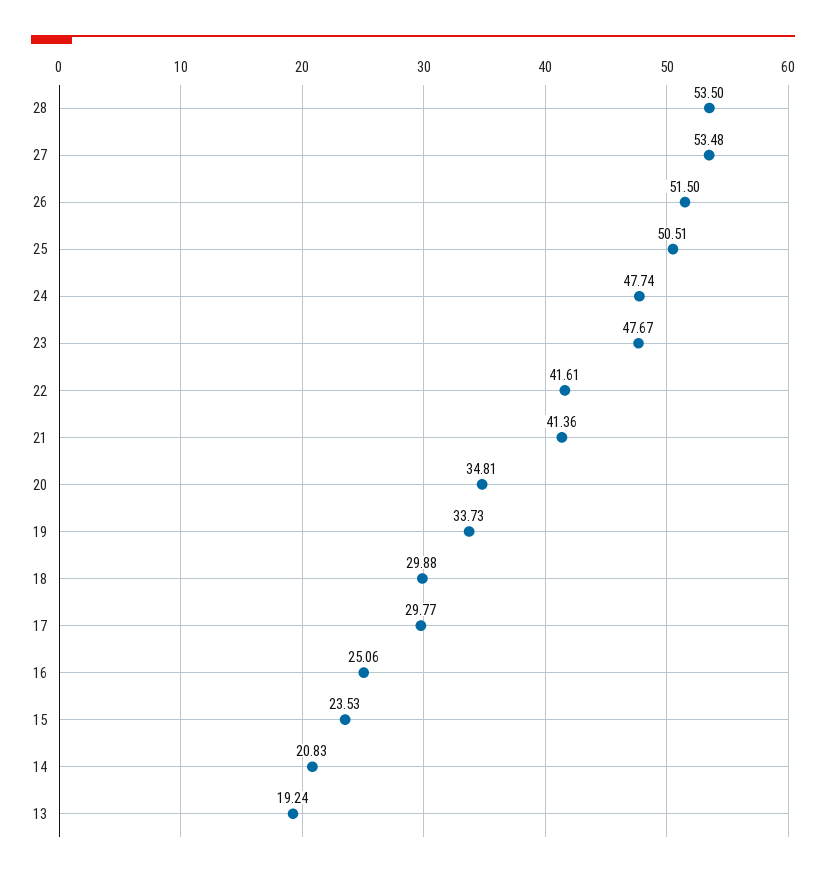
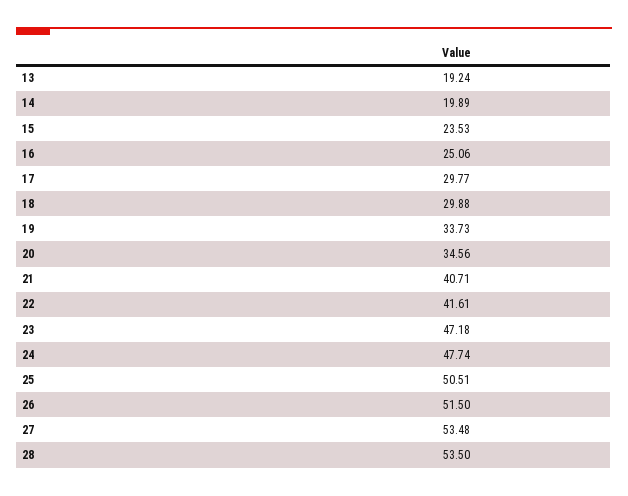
23: 47.67 -> 47.18
21: 41.36 -> 40.71
20: 34.81 -> 34.56
14: 20.83 -> 19.89

